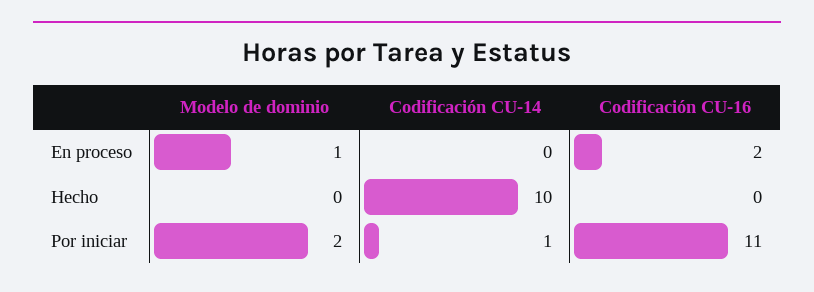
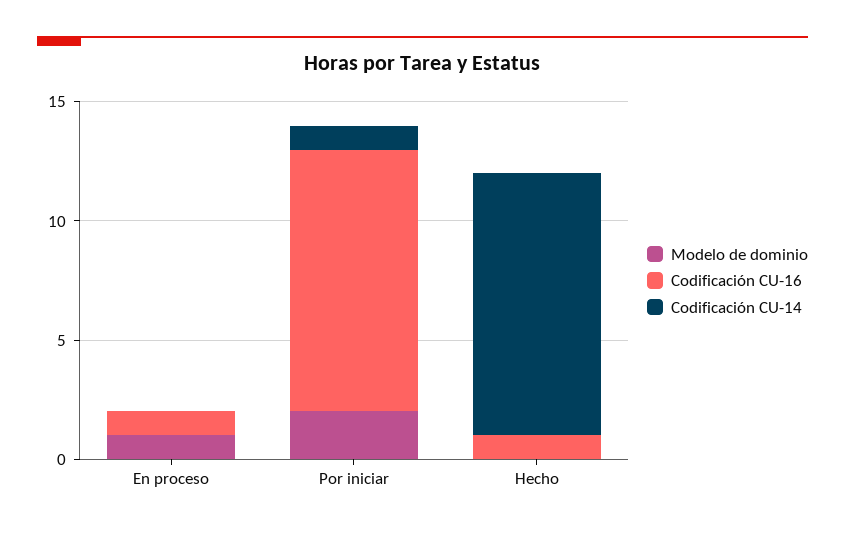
Codificación CU-16, En proceso: 2 -> 1
Codificación CU-14, Hecho: 10 -> 11
Codificación CU-16, Hecho: 0 -> 1

